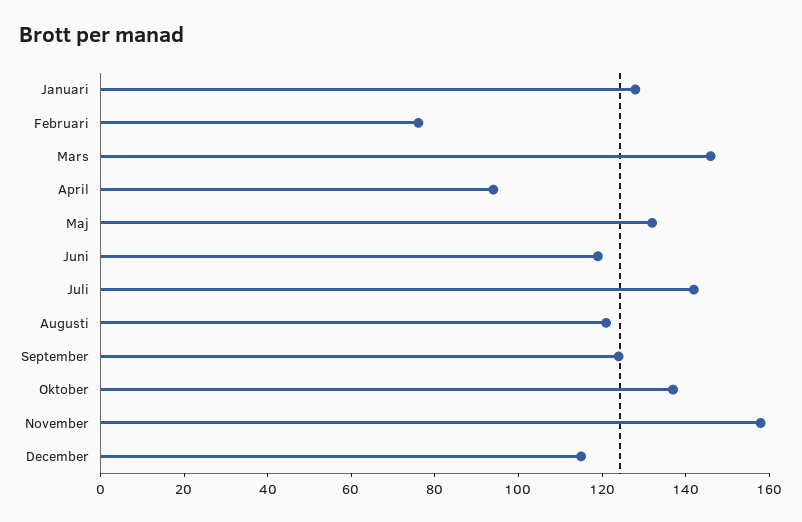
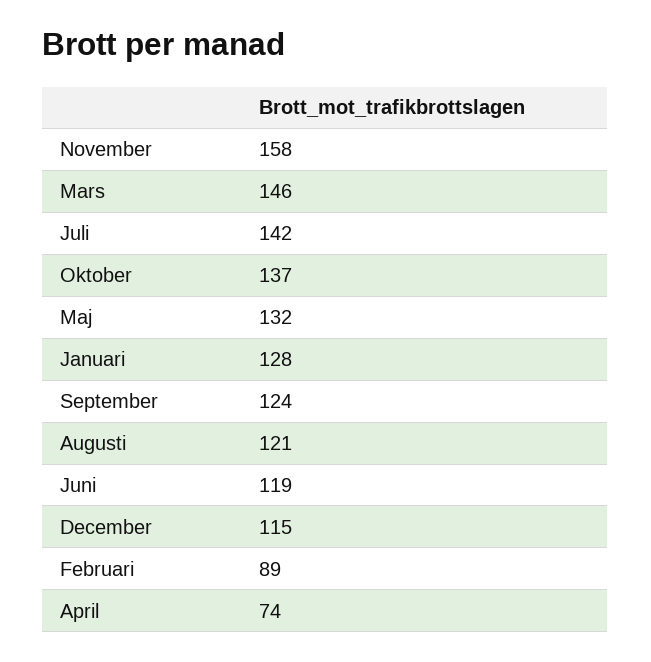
Februari: 75 -> 89
April: 95 -> 74

